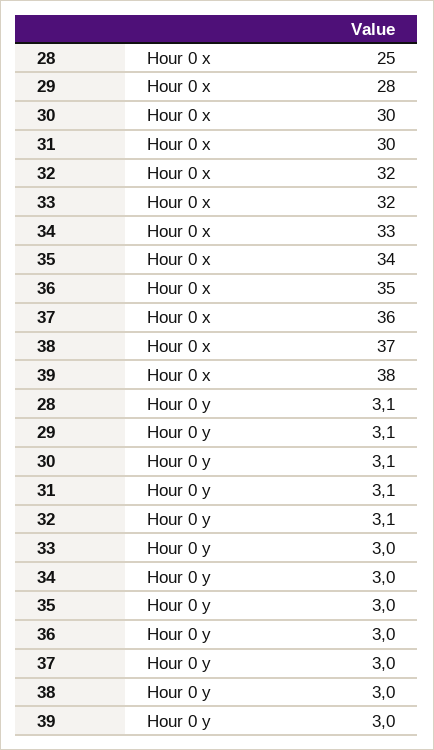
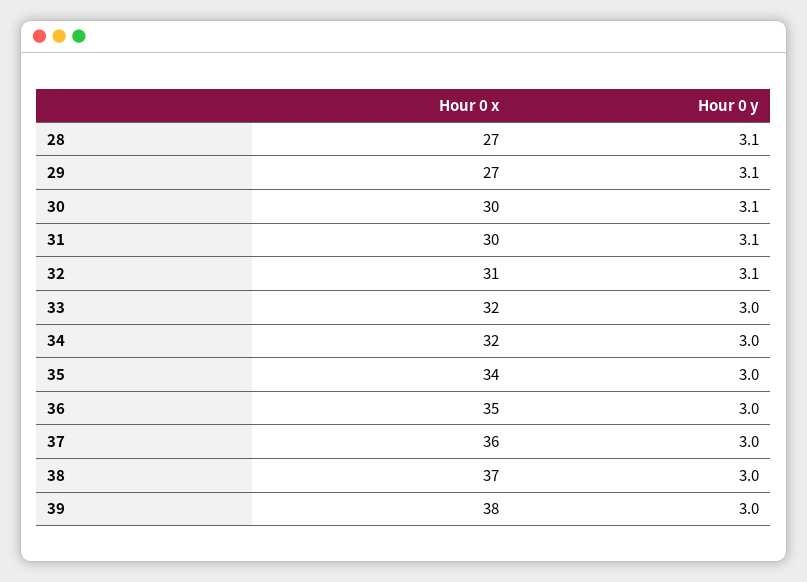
28, Hour 0 x: 25 -> 27
29, Hour 0 x: 28 -> 27
32, Hour 0 x: 32 -> 31
34, Hour 0 x: 33 -> 32

